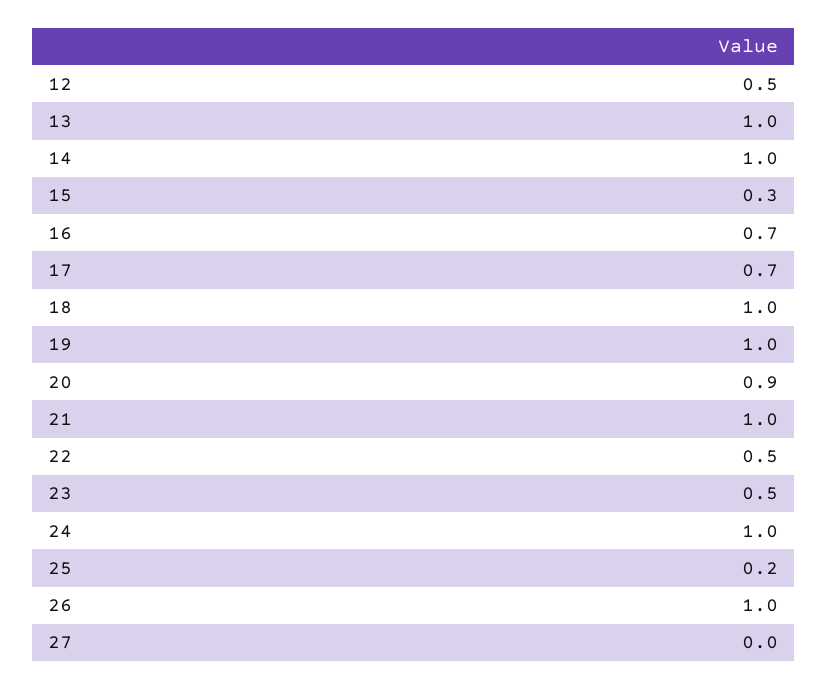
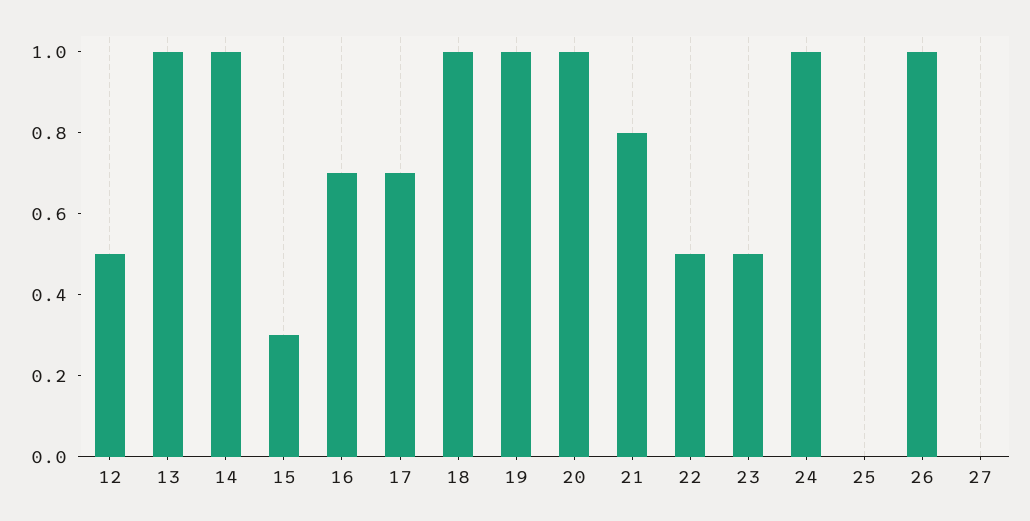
20: 0.9 -> 1
21: 1 -> 0.8
25: 0.2 -> 0

